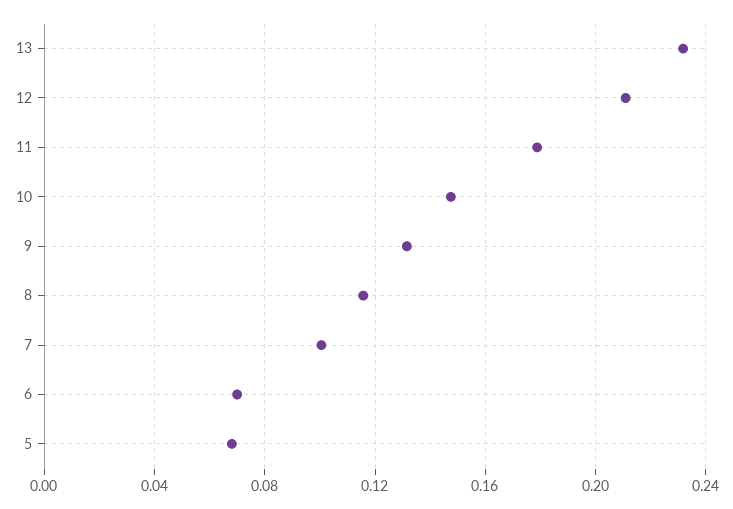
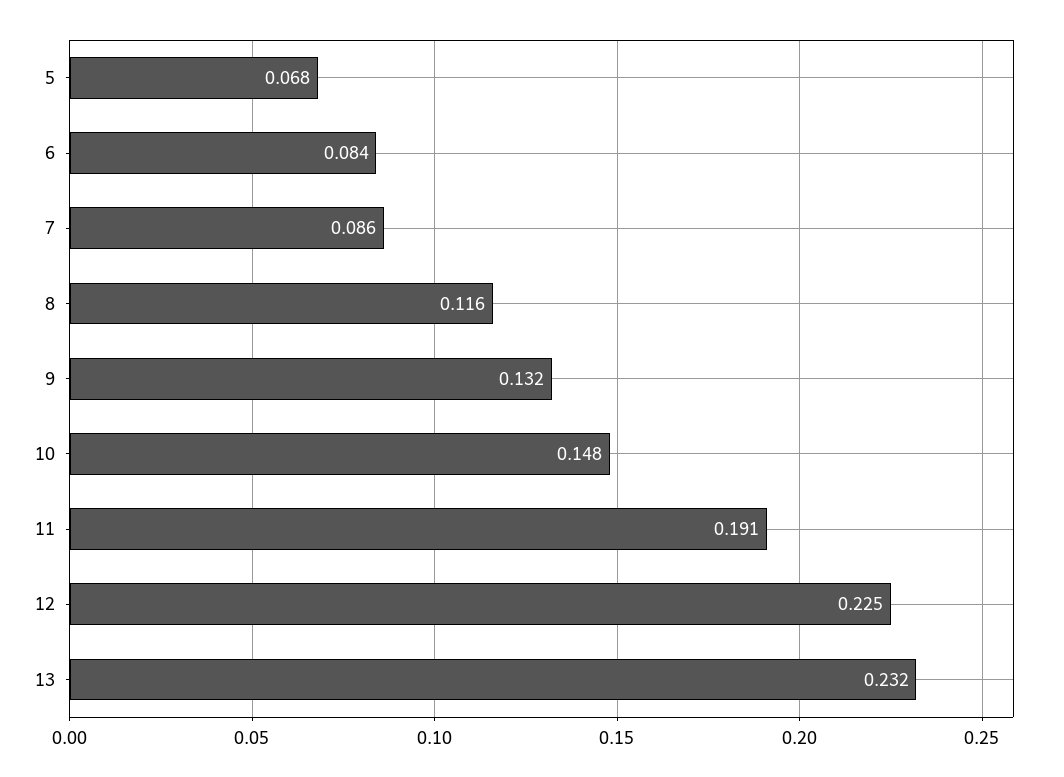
12: 0.21 -> 0.225
11: 0.18 -> 0.191
7: 0.1 -> 0.086
6: 0.07 -> 0.084

